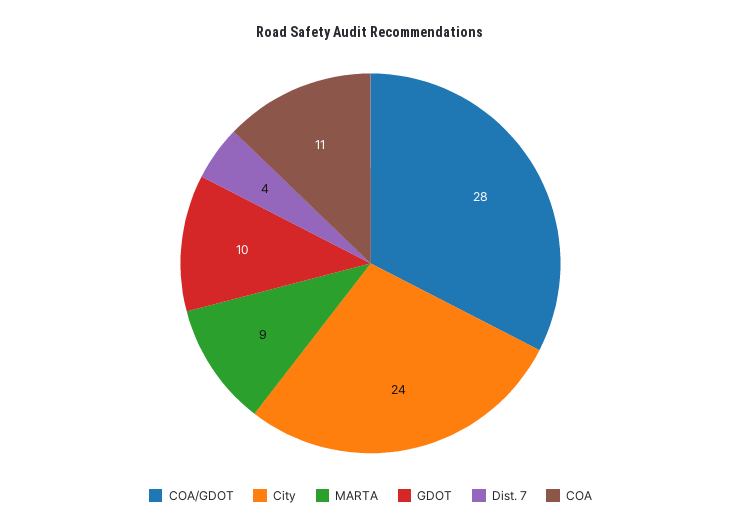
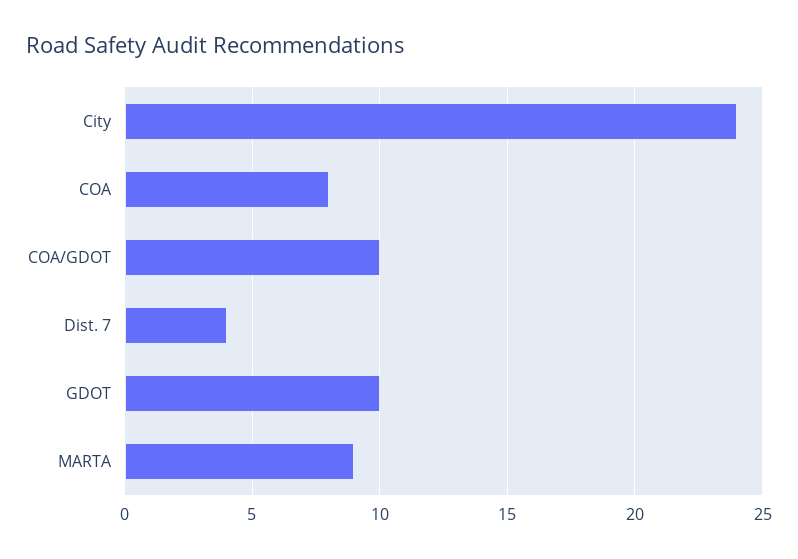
COA/GDOT: 28 -> 10
COA: 11 -> 8

